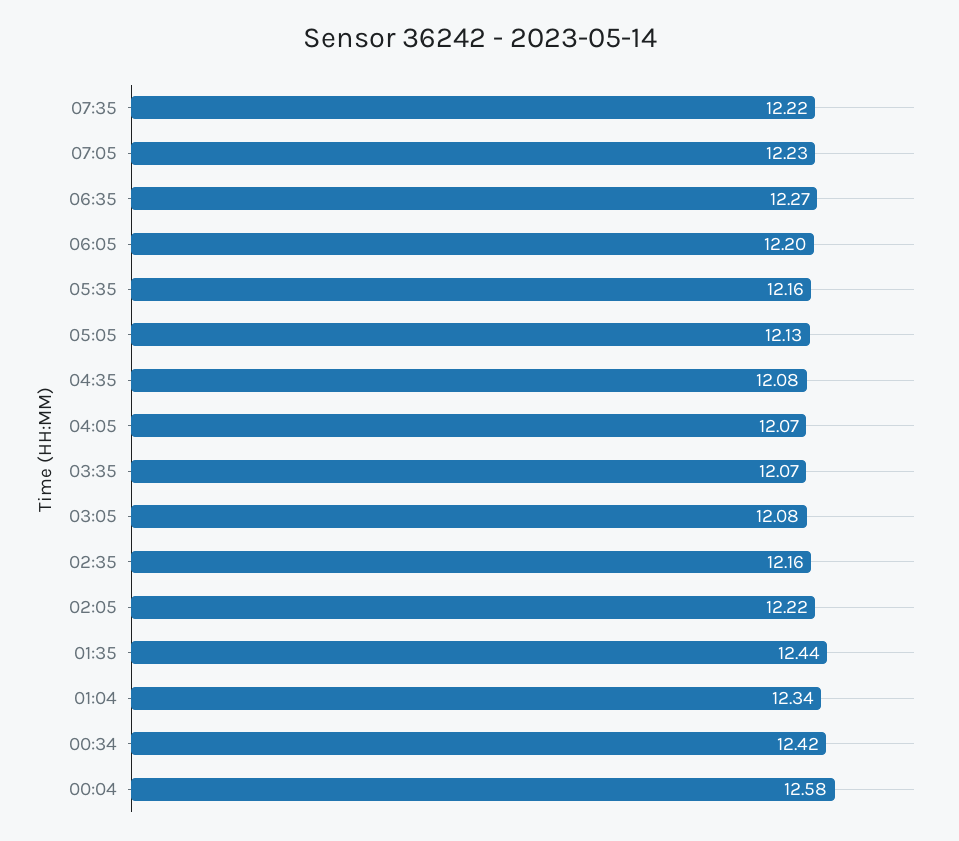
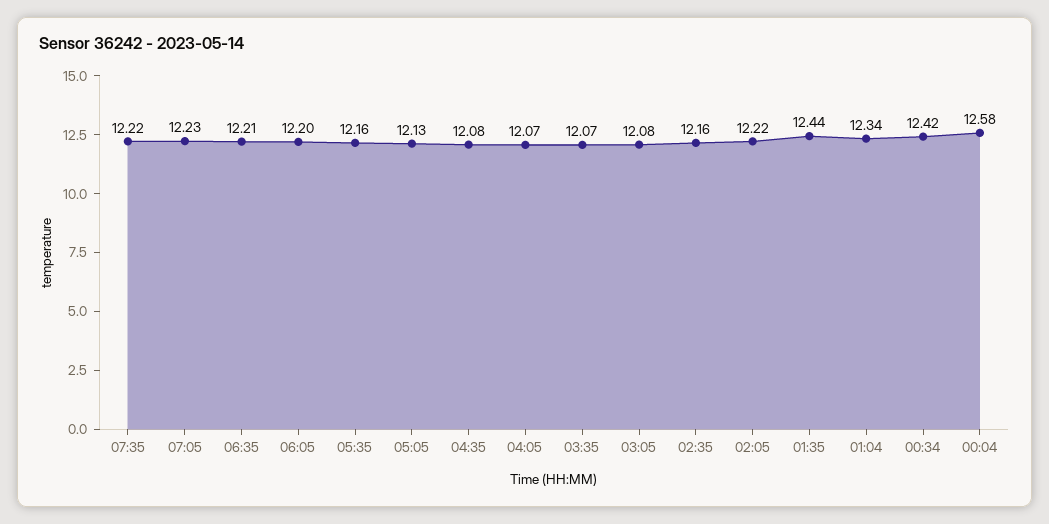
06:35: 12.27 -> 12.21

